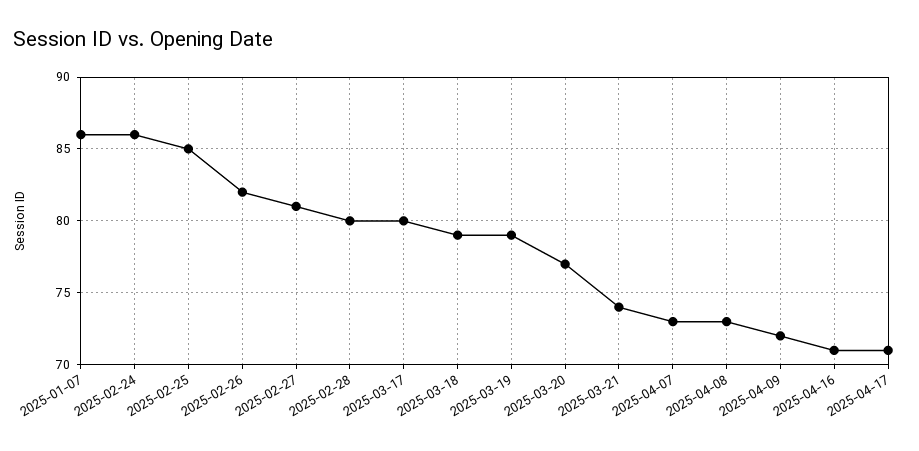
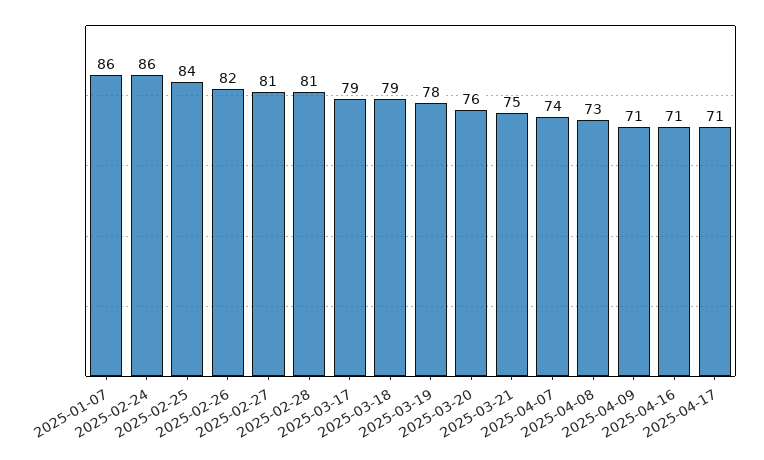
2025-02-25: 85 -> 84
2025-02-28: 80 -> 81
2025-03-17: 80 -> 79
2025-03-19: 79 -> 78
2025-03-20: 77 -> 76
2025-03-21: 74 -> 75
2025-04-07: 73 -> 74
2025-04-09: 72 -> 71

